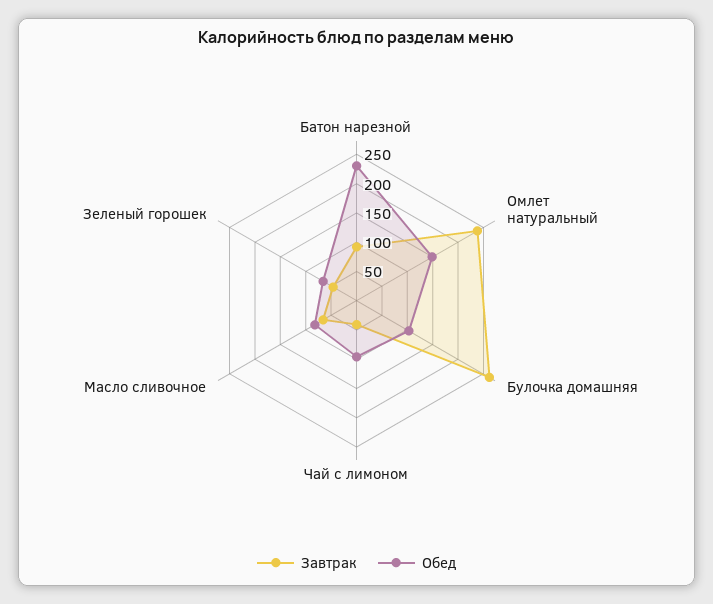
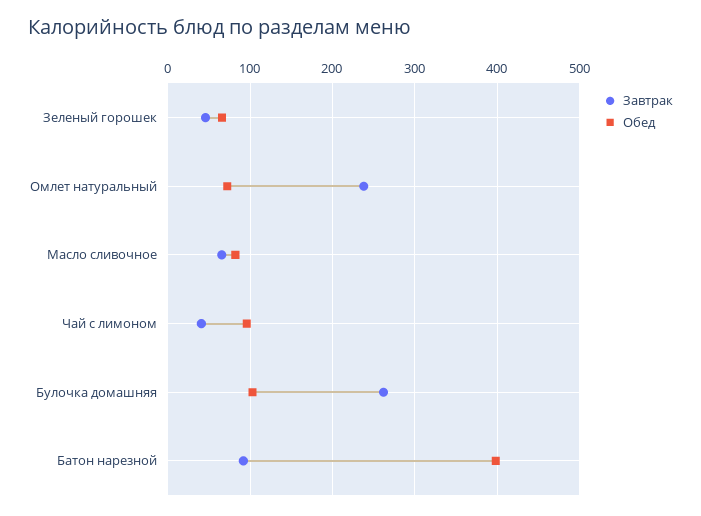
Обед, Батон нарезной: 225 -> 400
Обед, Омлет натуральный: 150 -> 70

